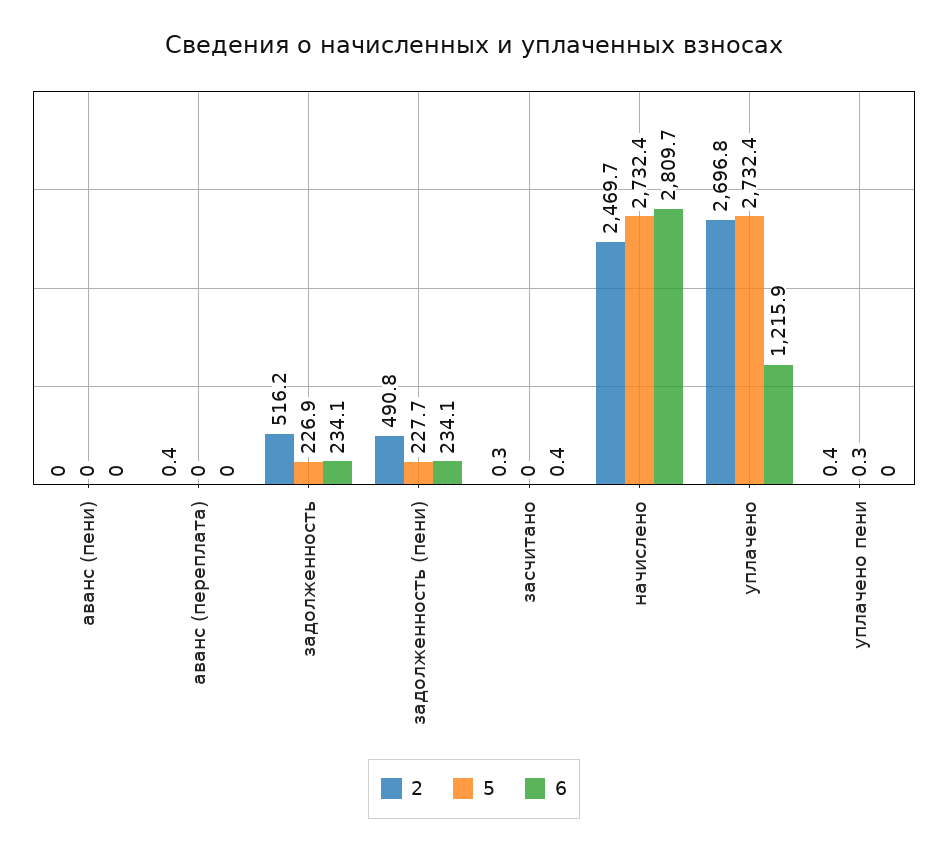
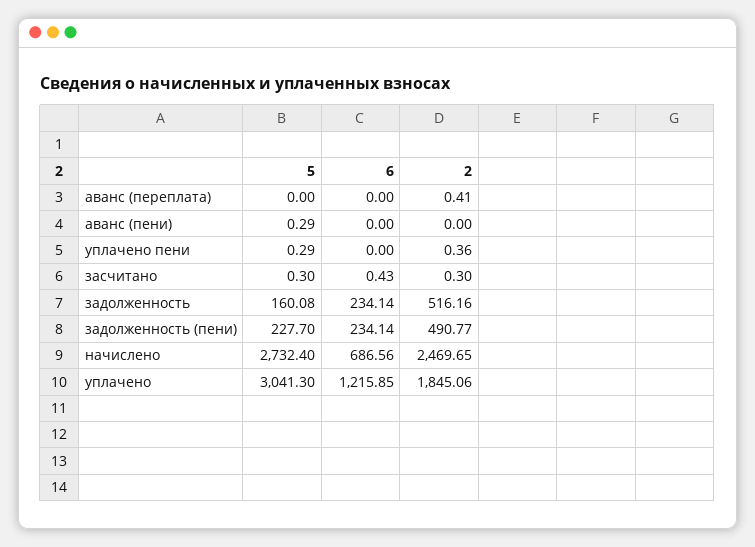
5, аванс (пени): 0 -> 0.29
5, задолженность: 226.9 -> 160.08
5, засчитано: 0 -> 0.3
6, начислено: 2809.7 -> 686.56
2, уплачено: 2696.8 -> 1845.06
5, уплачено: 2732.4 -> 3041.3

